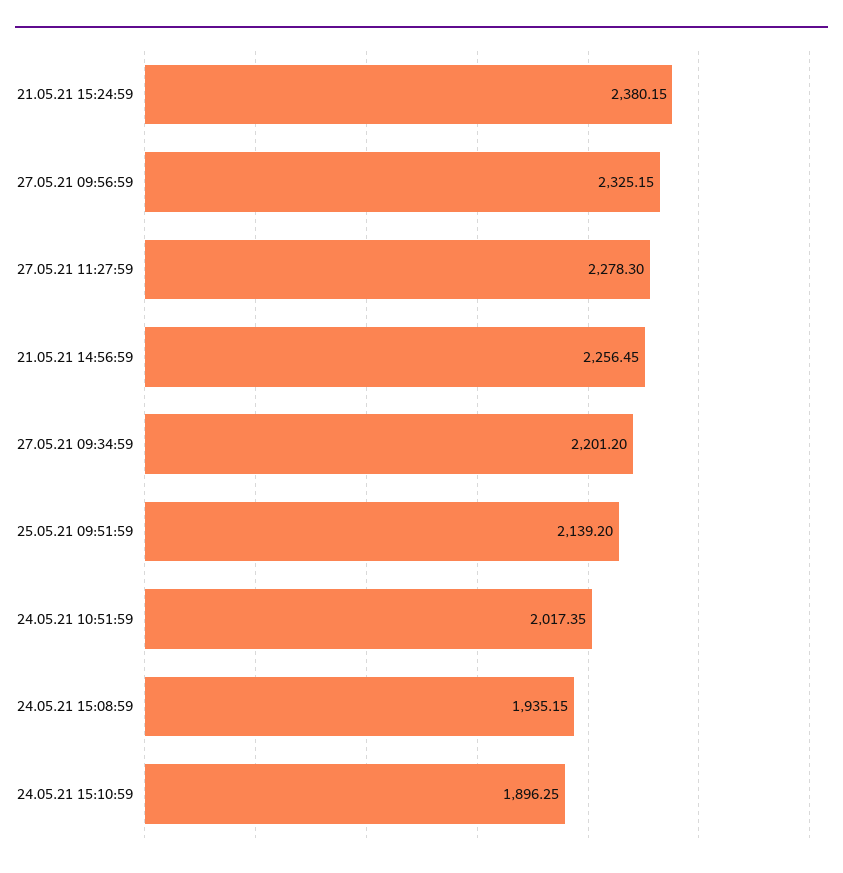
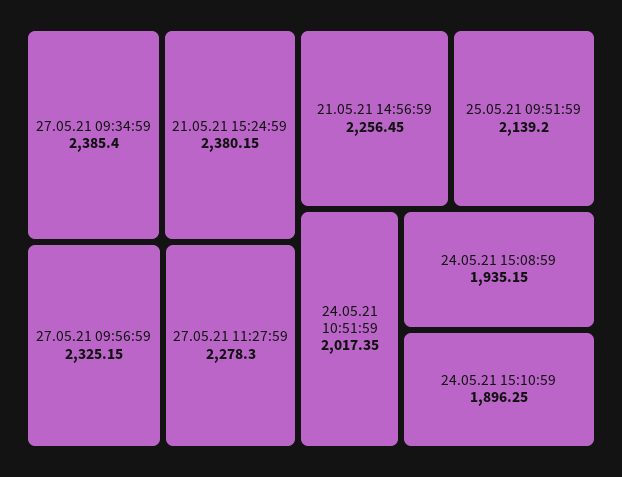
27.05.21 09:34:59: 2201.2 -> 2385.4

